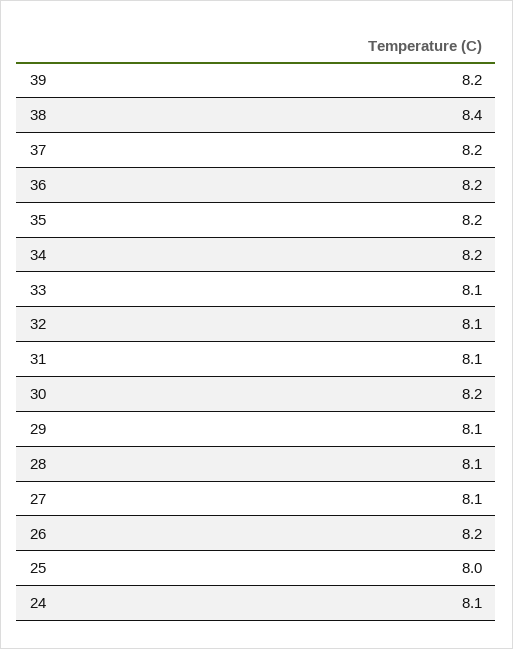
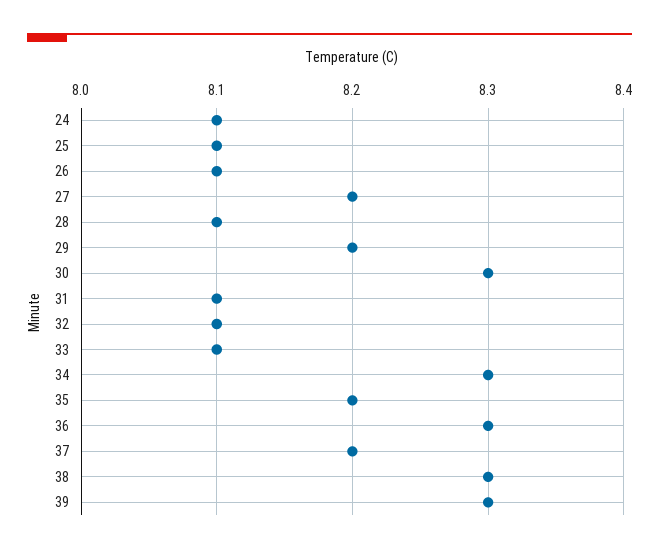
39: 8.2 -> 8.3
38: 8.4 -> 8.3
36: 8.2 -> 8.3
34: 8.2 -> 8.3
30: 8.2 -> 8.3
29: 8.1 -> 8.2
27: 8.1 -> 8.2
26: 8.2 -> 8.1
25: 8 -> 8.1

